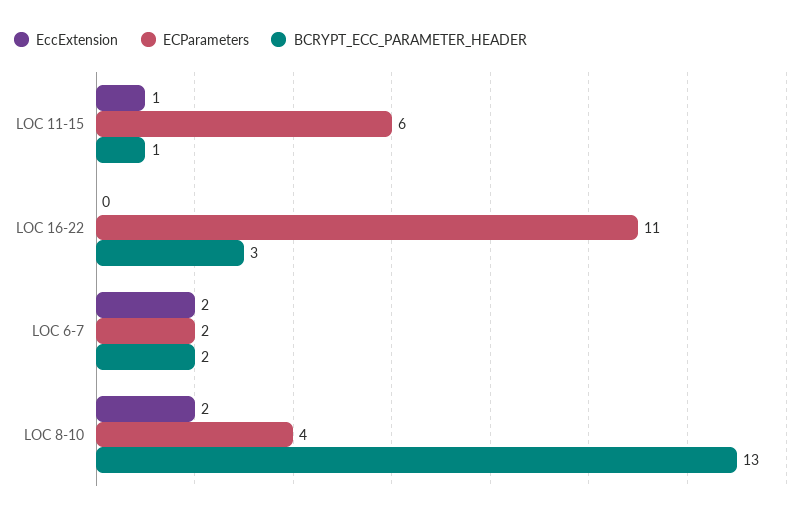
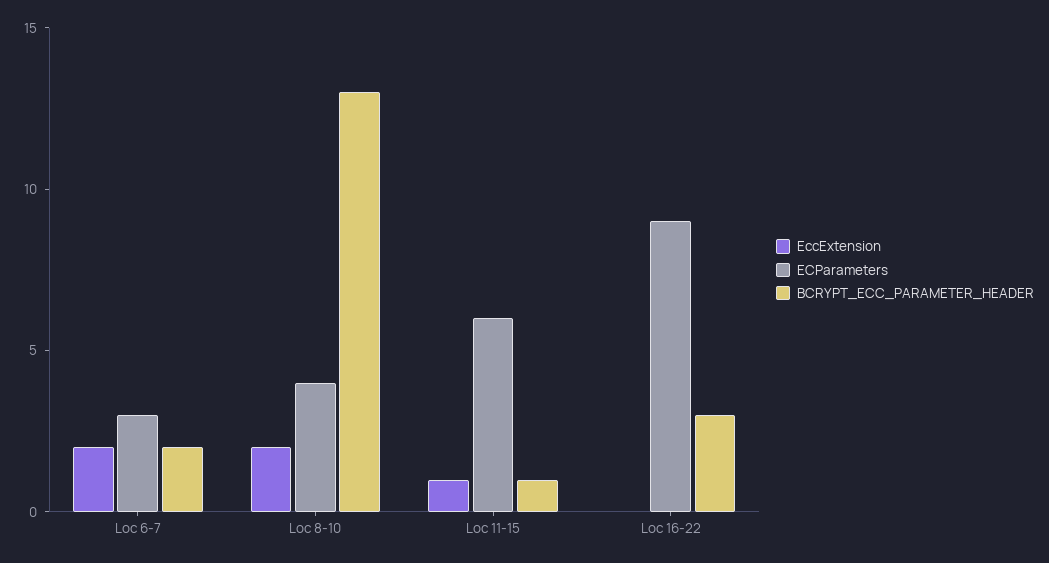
ECParameters, LOC 16-22: 11 -> 9
ECParameters, LOC 6-7: 2 -> 3

